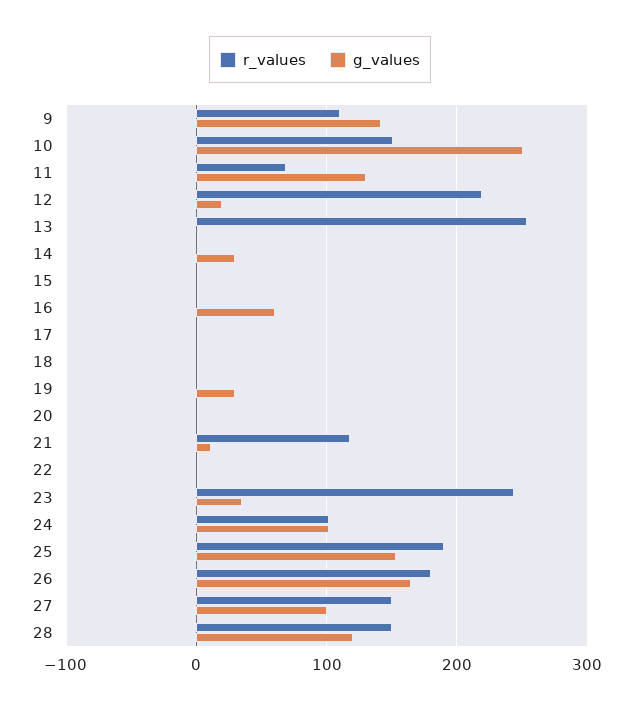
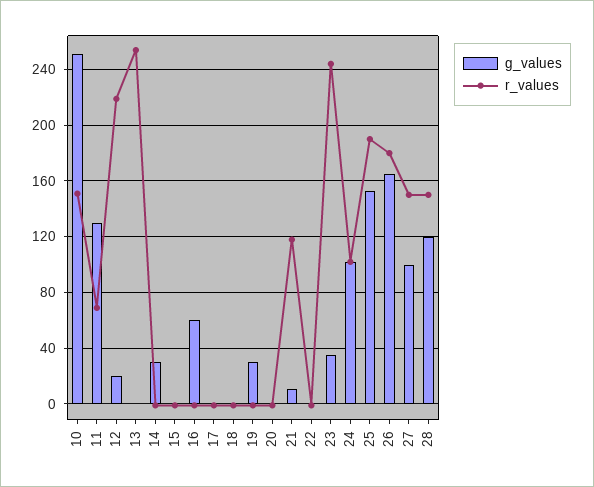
r_values, 9: 110 -> none
g_values, 9: 140 -> none

